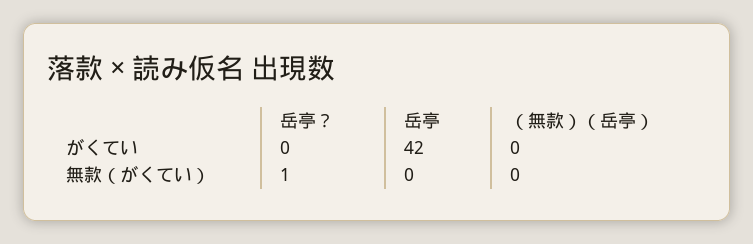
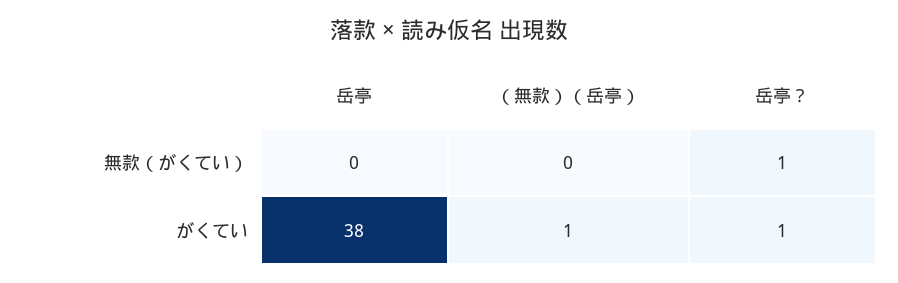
岳亭？, がくてい: 0 -> 1
岳亭, がくてい: 42 -> 38
（無款）（岳亭）, がくてい: 0 -> 1

